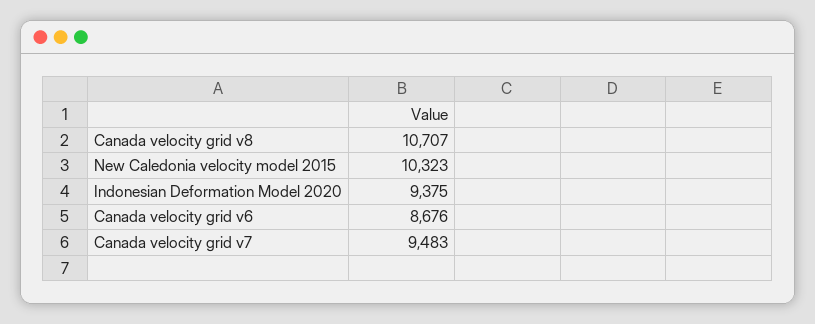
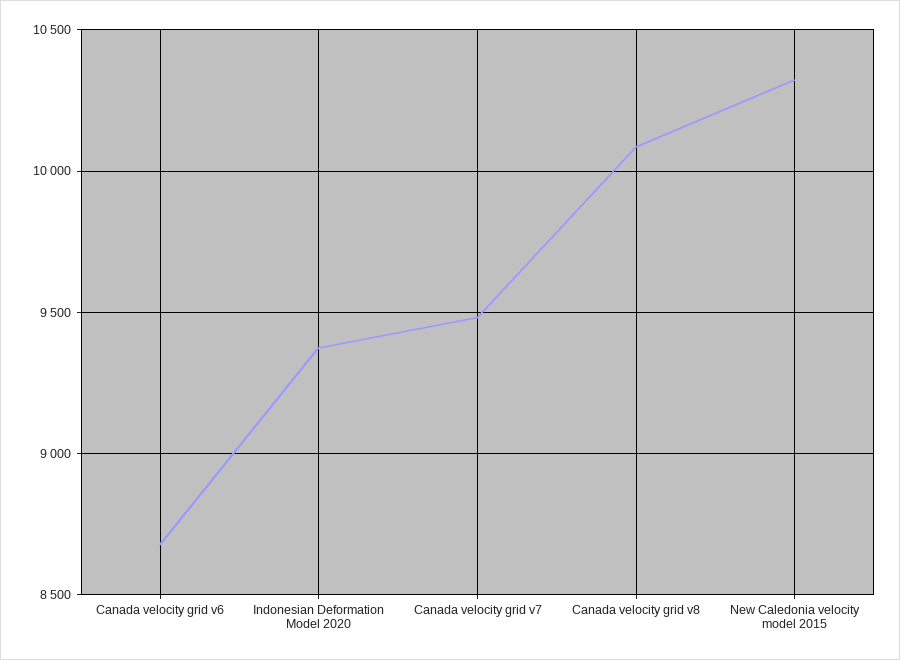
Canada velocity grid v8: 10707 -> 10100

